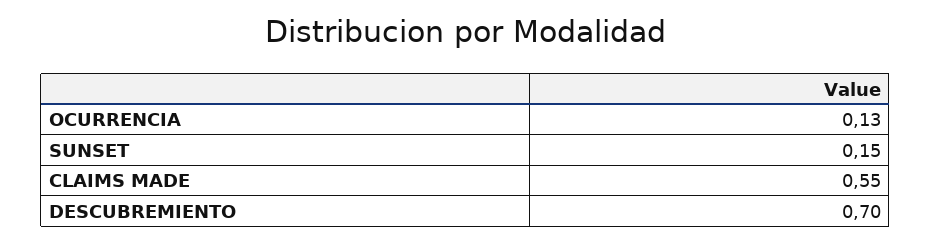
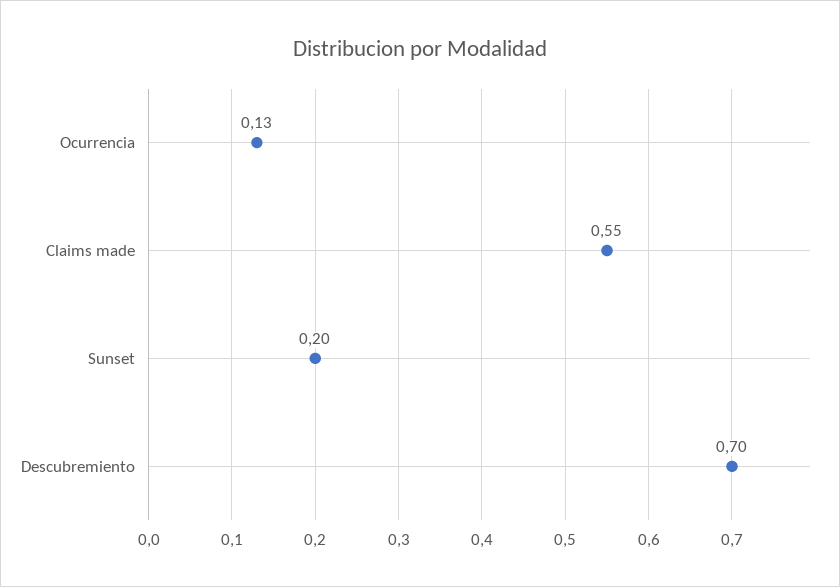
SUNSET: 0.15 -> 0.2

